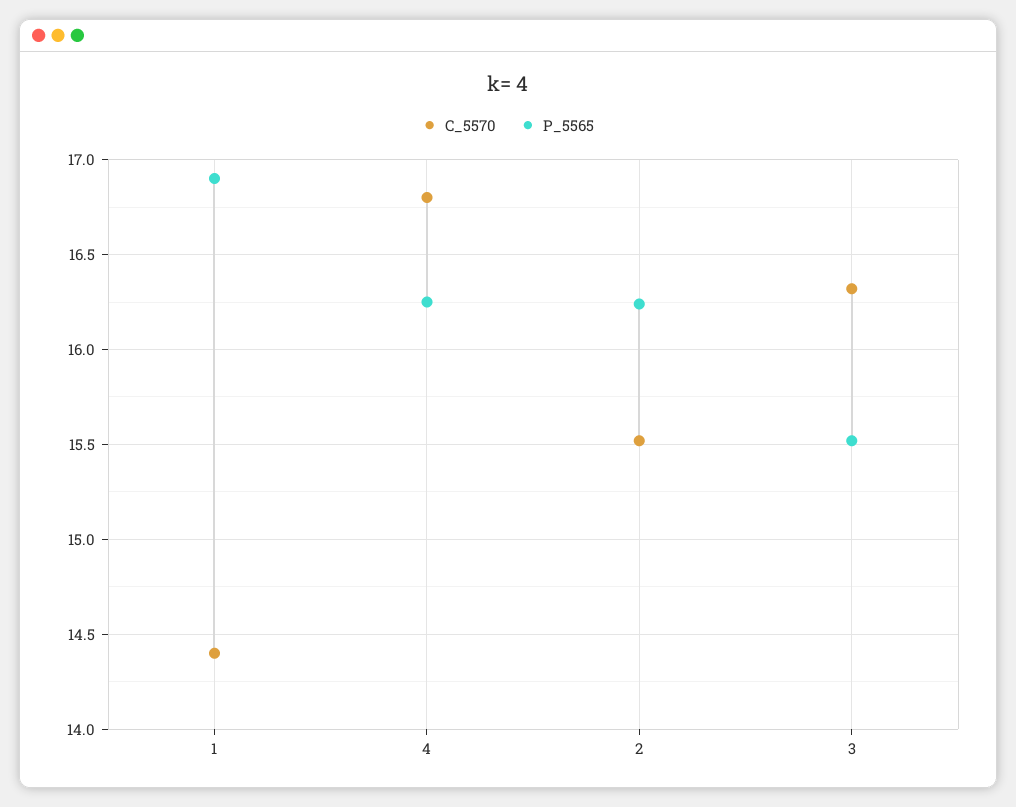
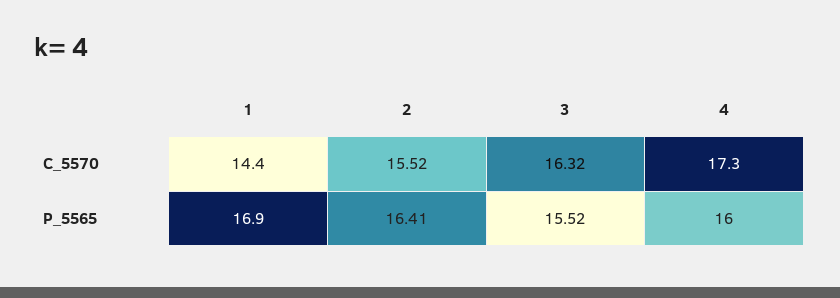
C_5570, 4: 16.8 -> 17.3
P_5565, 4: 16.25 -> 16
P_5565, 2: 16.25 -> 16.41

